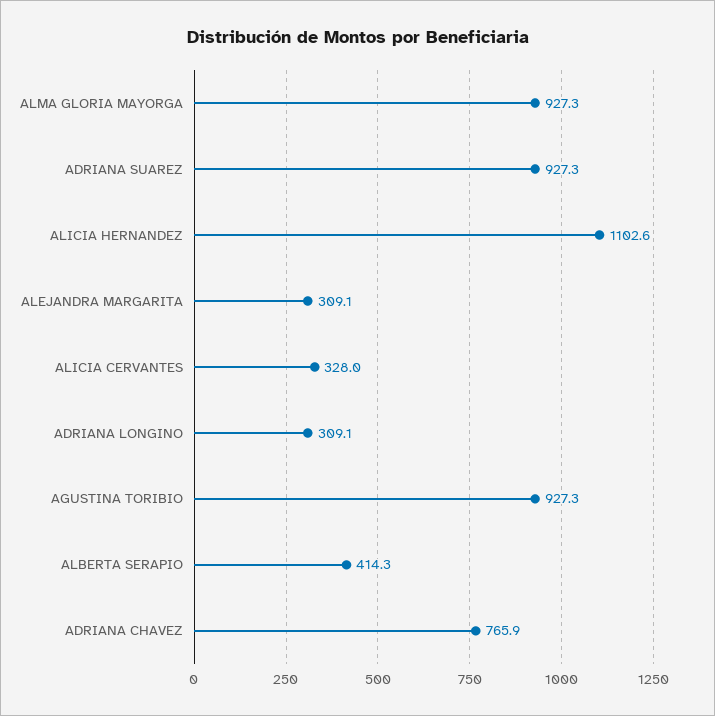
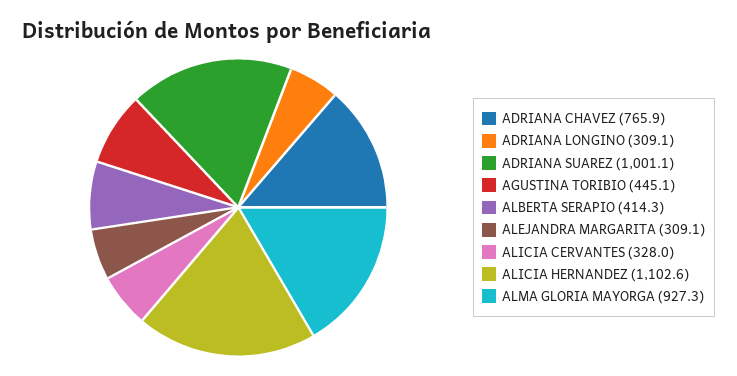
ADRIANA SUAREZ: 927.3 -> 1001.1
AGUSTINA TORIBIO: 927.3 -> 445.1

